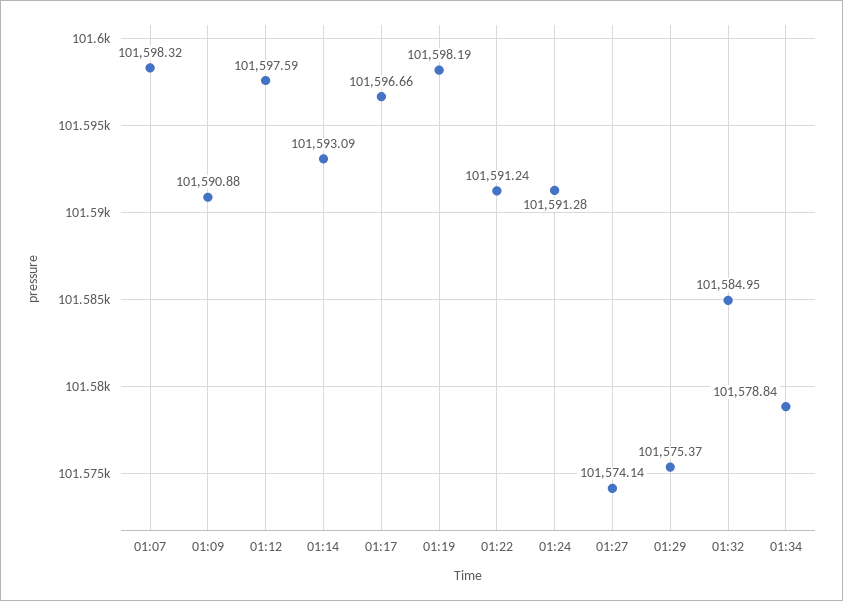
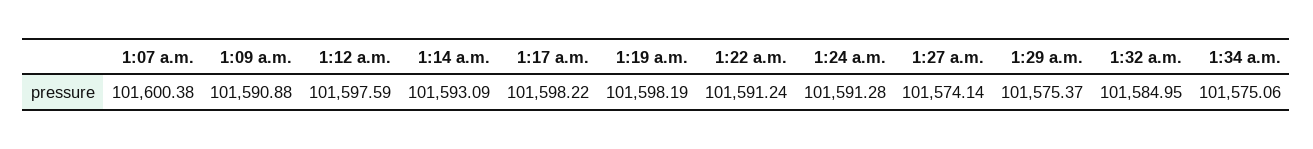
01:07: 101598.32 -> 101600.38
01:17: 101596.66 -> 101598.22
01:34: 101578.84 -> 101575.06

